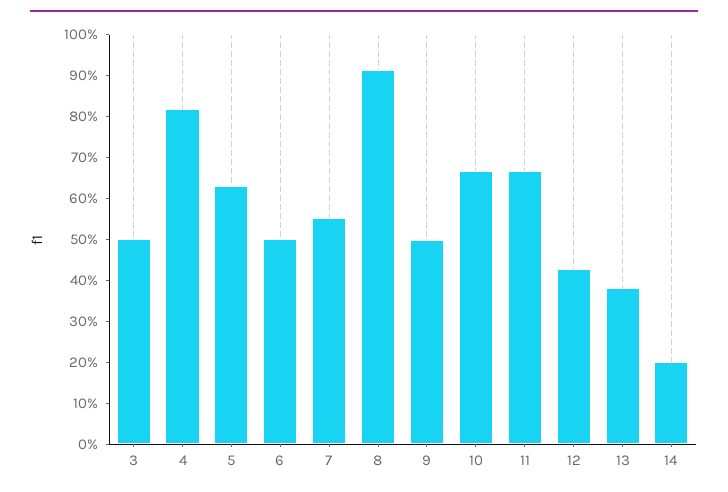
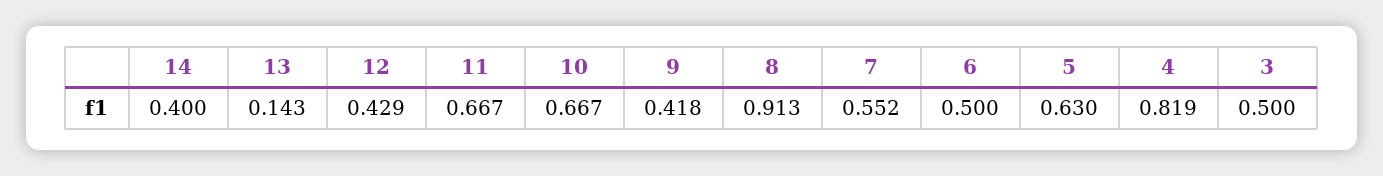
9: 0.5 -> 0.418
13: 0.38 -> 0.143
14: 0.2 -> 0.4

